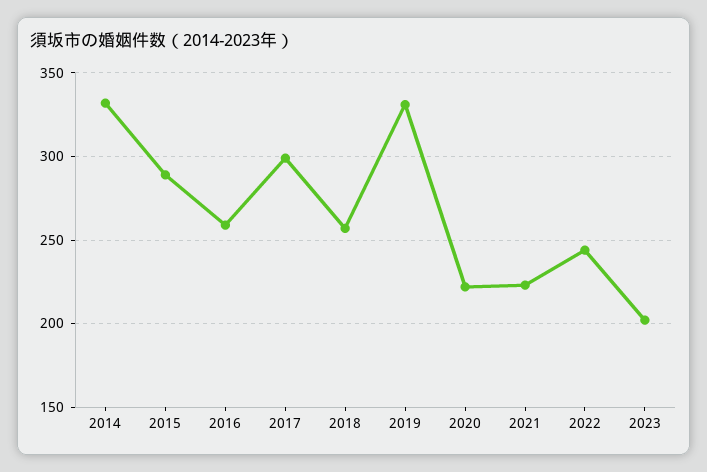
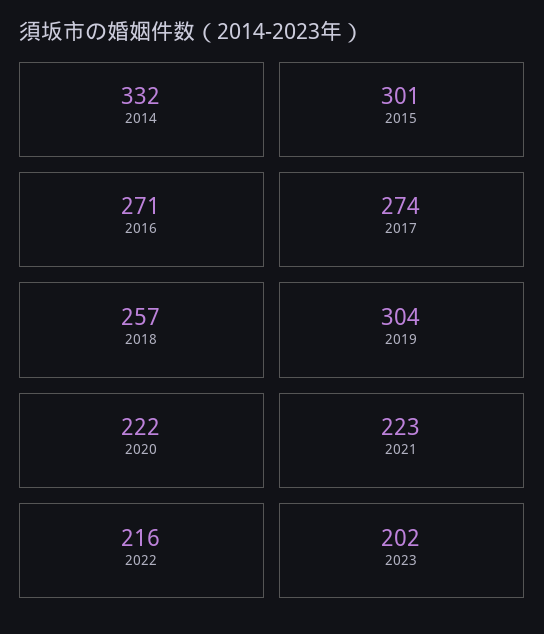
2015: 290 -> 301
2016: 260 -> 271
2017: 300 -> 274
2019: 330 -> 304
2022: 245 -> 216

